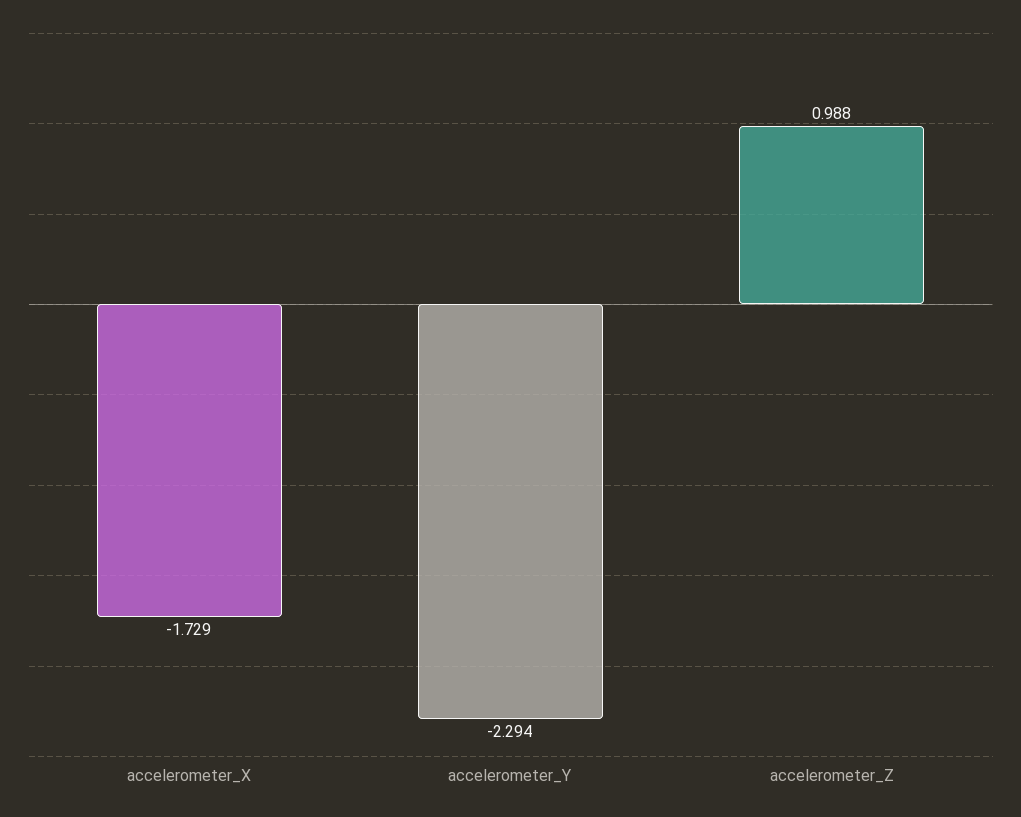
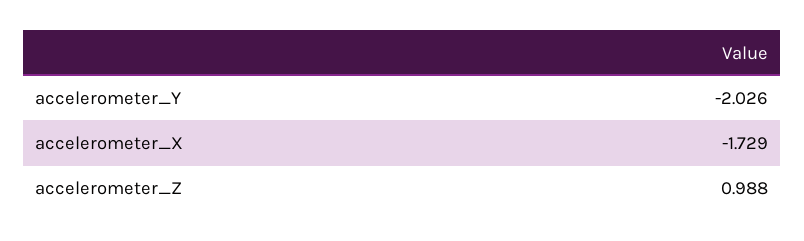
accelerometer_Y: -2.294 -> -2.026

